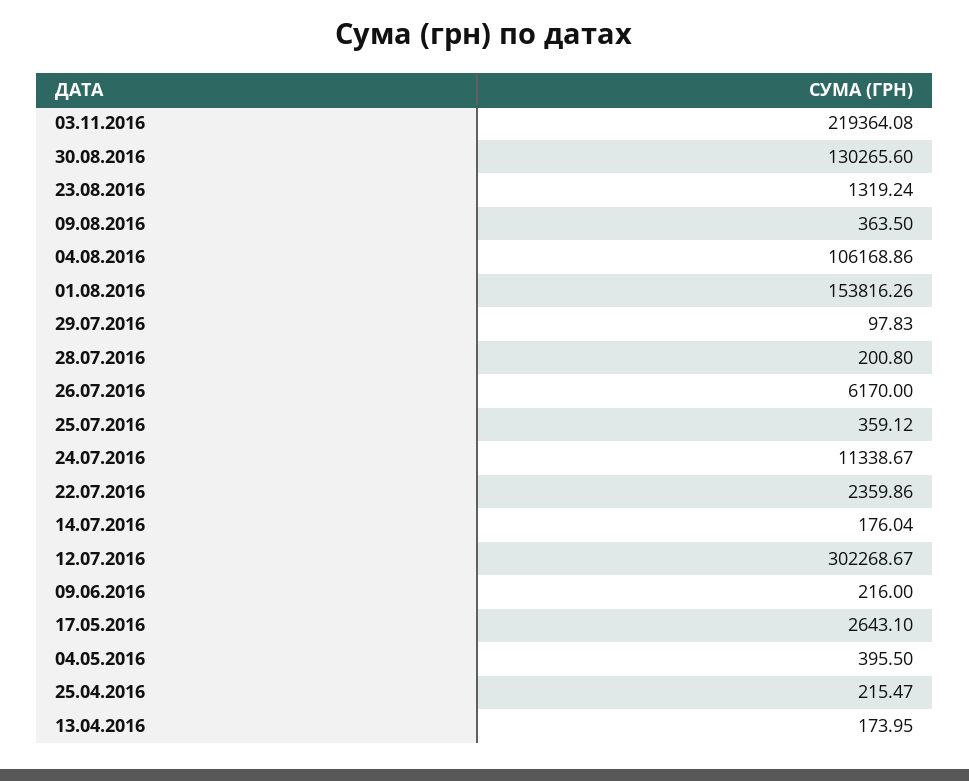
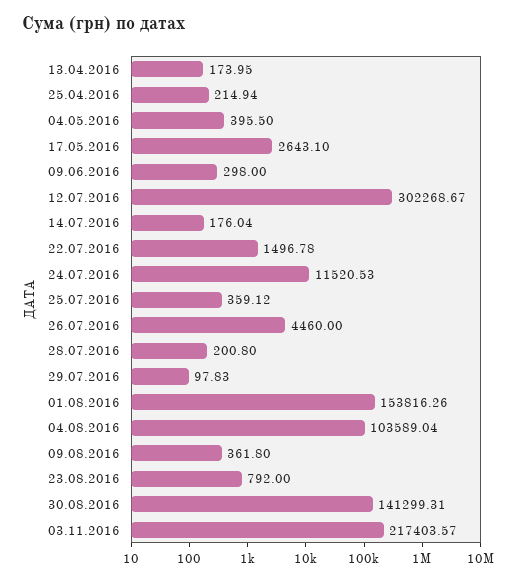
03.11.2016: 219364.08 -> 217403.57
30.08.2016: 130265.6 -> 141299.31
23.08.2016: 1319.24 -> 792
09.08.2016: 363.5 -> 361.8
04.08.2016: 106168.86 -> 103589.04
26.07.2016: 6170 -> 4460
24.07.2016: 11338.67 -> 11520.53
22.07.2016: 2359.86 -> 1496.78
09.06.2016: 216 -> 298
25.04.2016: 215.47 -> 214.94

